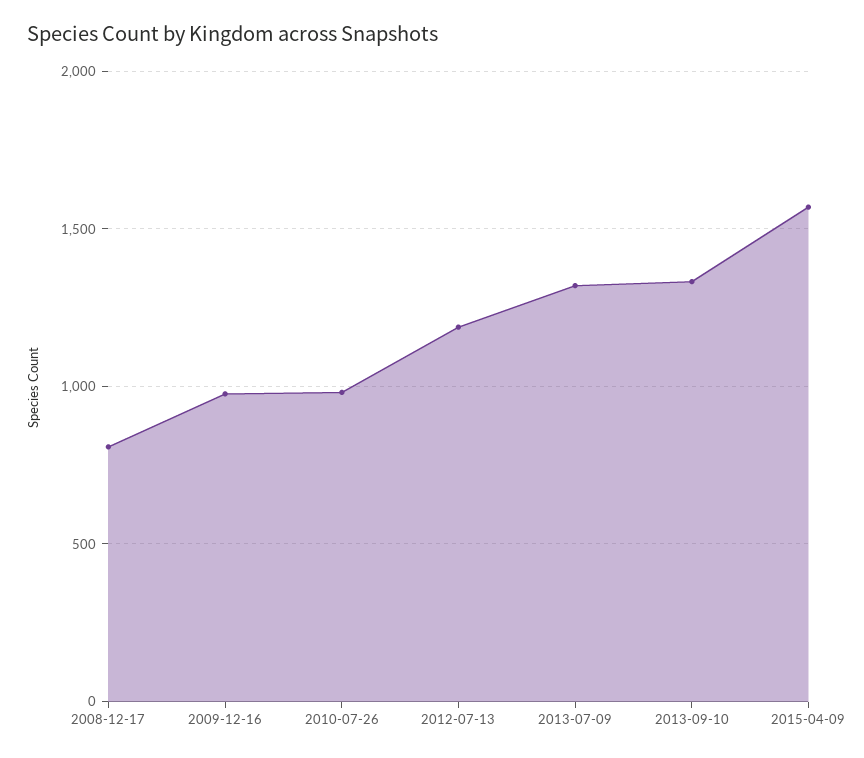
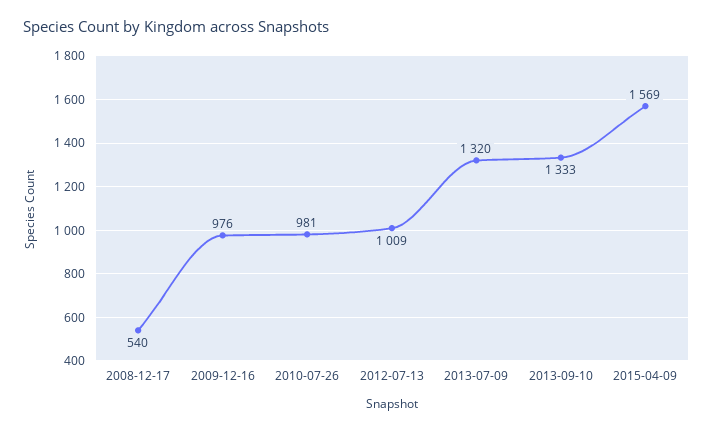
2008-12-17: 800 -> 540
2012-07-13: 1200 -> 1009

